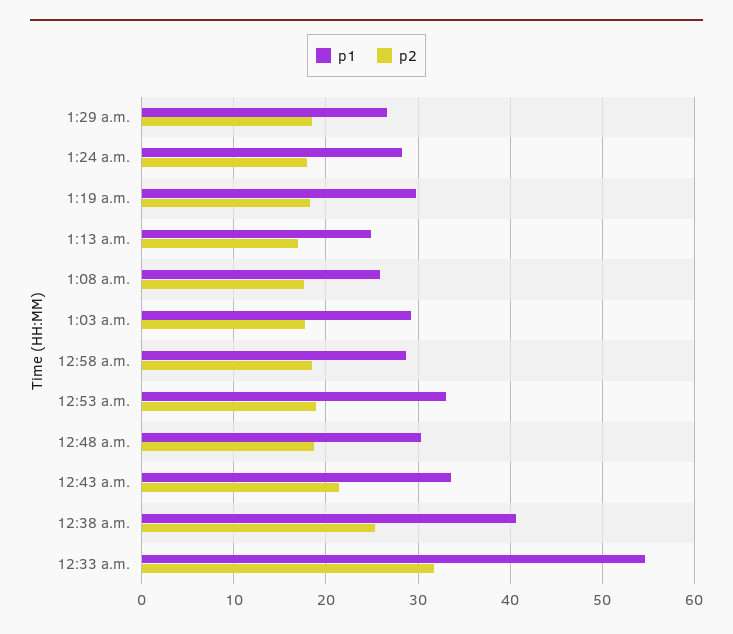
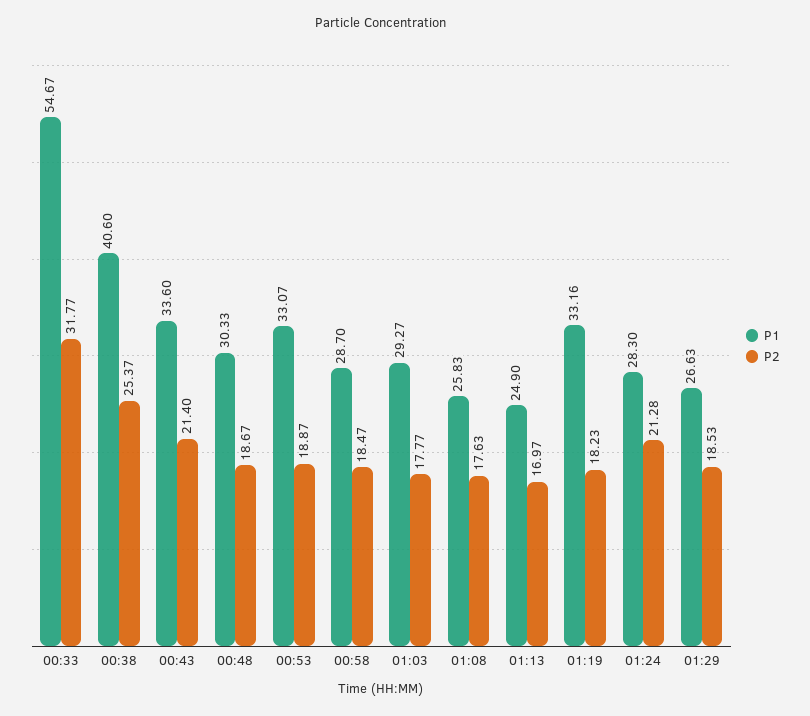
p2, 1:24 a.m.: 18 -> 21.28
p1, 1:19 a.m.: 30 -> 33.16

